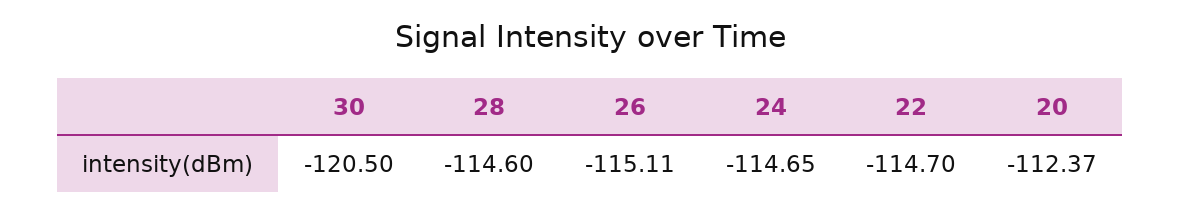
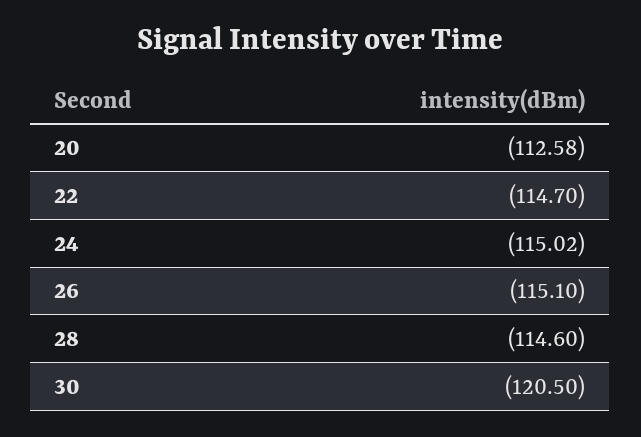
26: -115.11 -> -115.1
24: -114.65 -> -115.02
20: -112.37 -> -112.58

